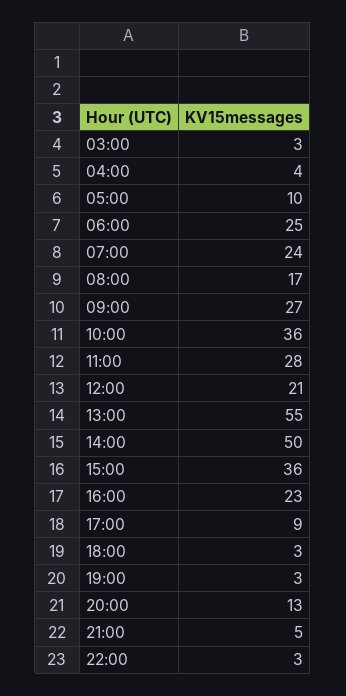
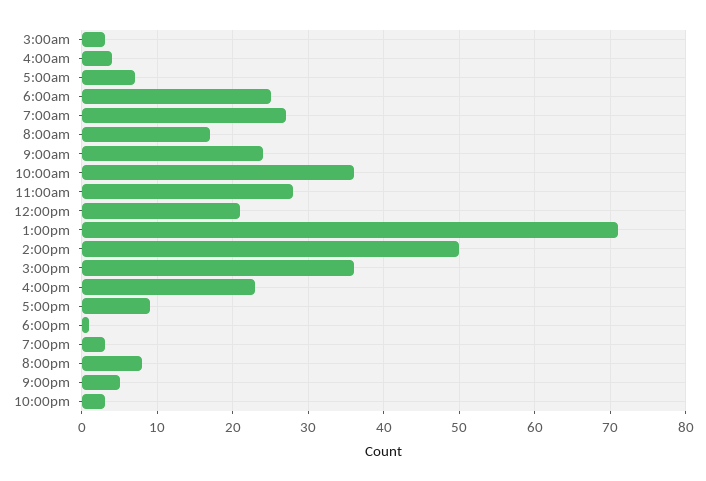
05:00: 10 -> 7
07:00: 24 -> 27
09:00: 27 -> 24
13:00: 55 -> 71
18:00: 3 -> 1
20:00: 13 -> 8

